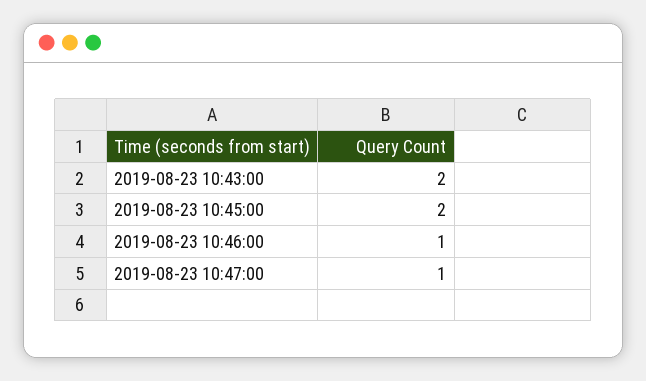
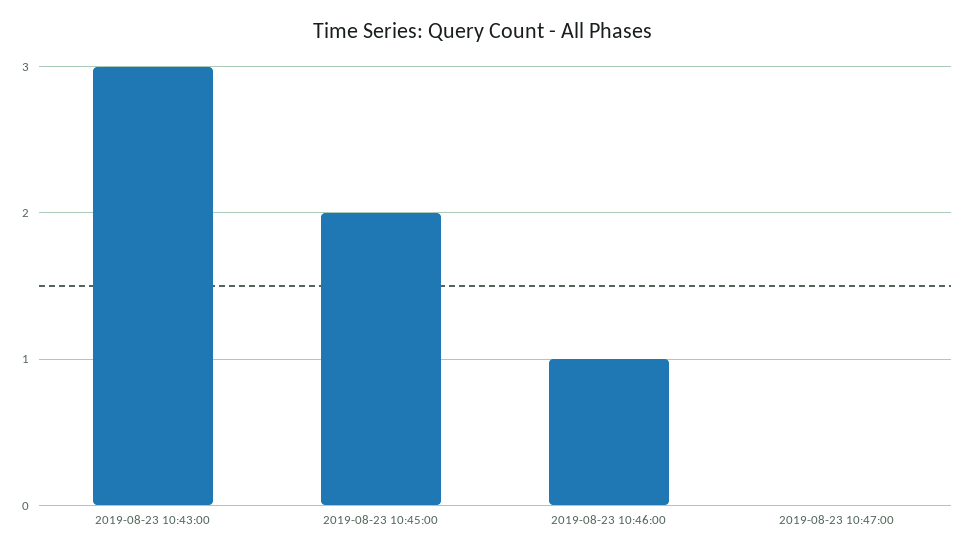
2019-08-23 10:43:00: 2 -> 3
2019-08-23 10:47:00: 1 -> 0

